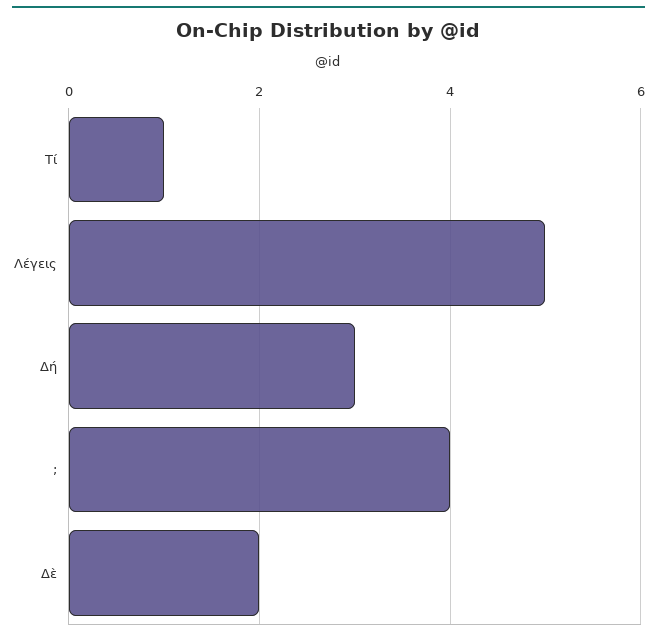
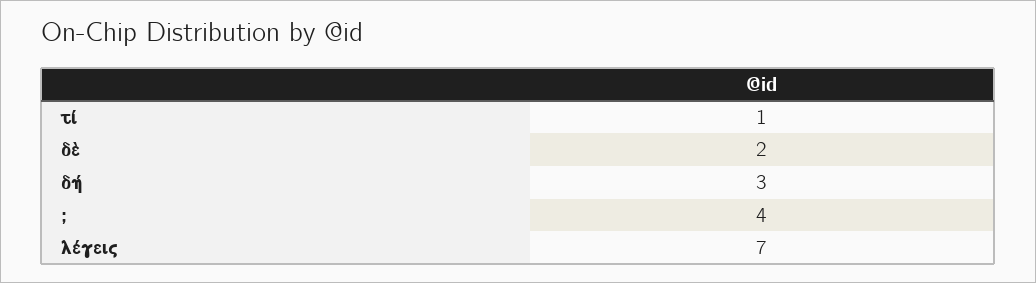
Λέγεις: 5 -> 7

